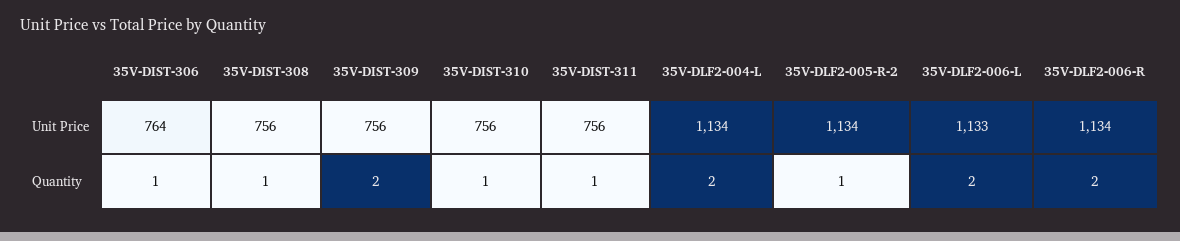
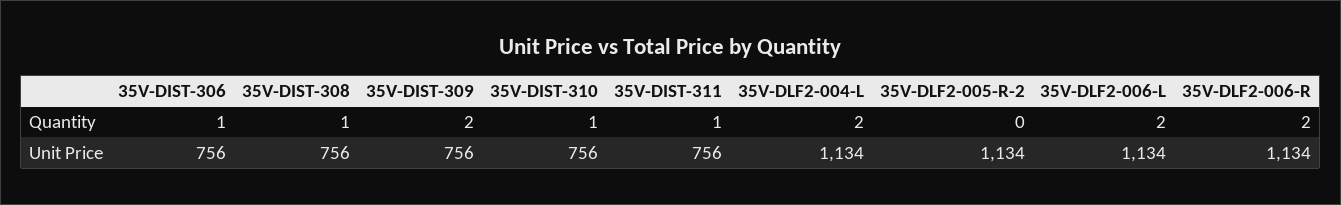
35V-DIST-306, Unit Price: 764 -> 756
35V-DLF2-006-L, Unit Price: 1133 -> 1134
35V-DLF2-005-R-2, Quantity: 1 -> 0

